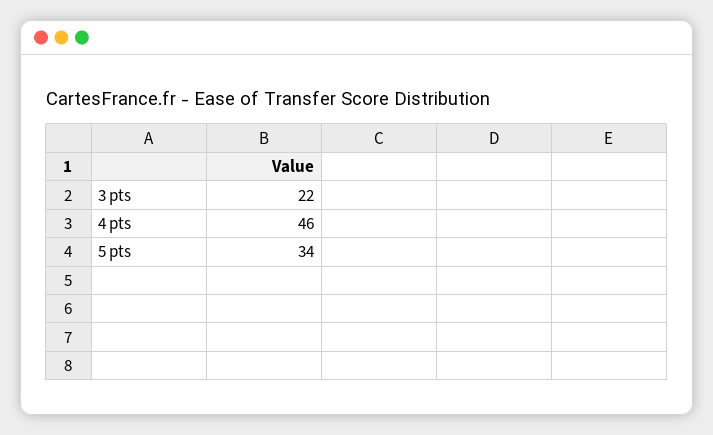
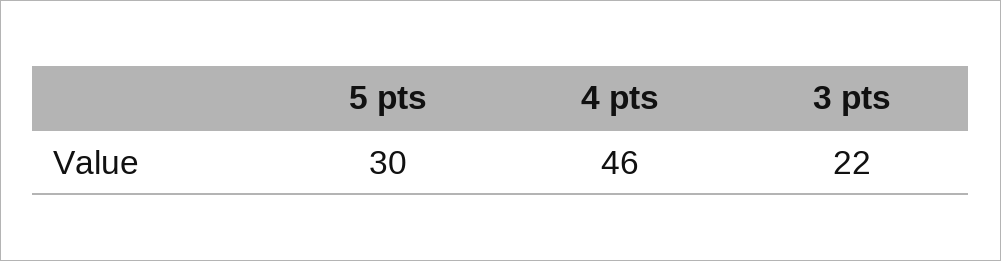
5 pts: 34 -> 30

